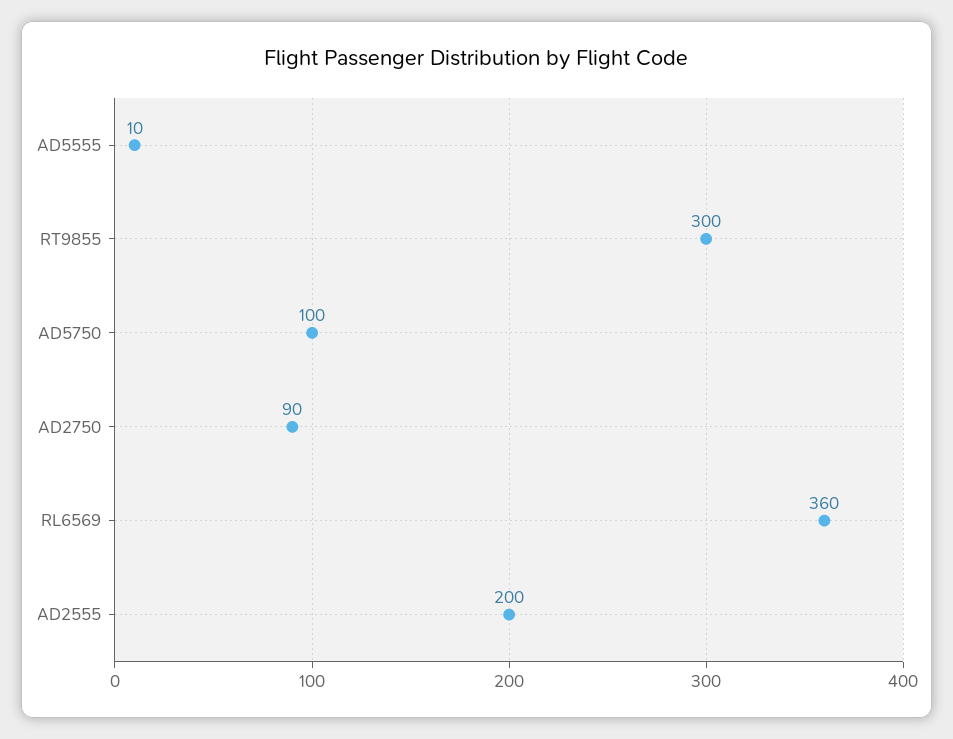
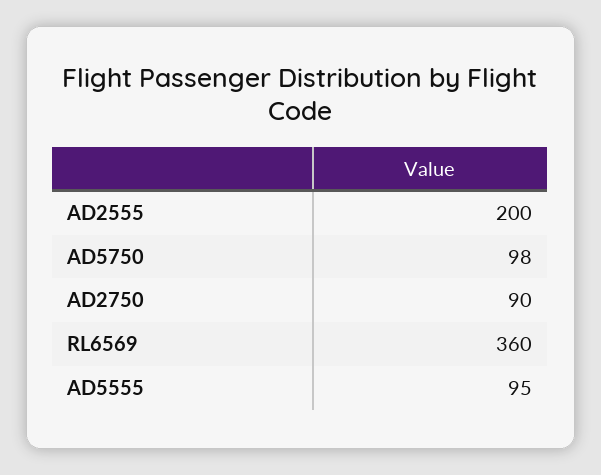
AD5555: 10 -> 95
RT9855: 300 -> none
AD5750: 100 -> 98

